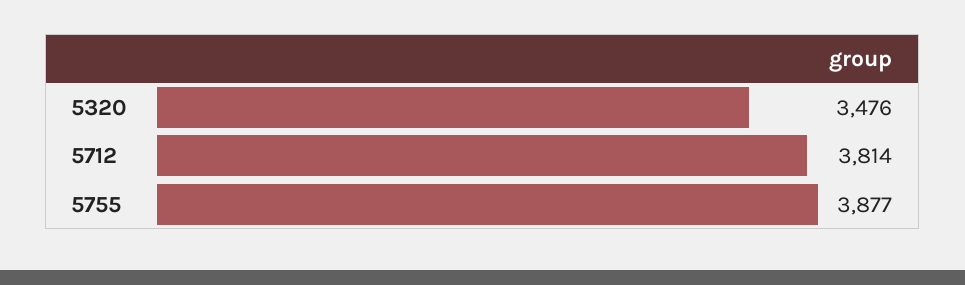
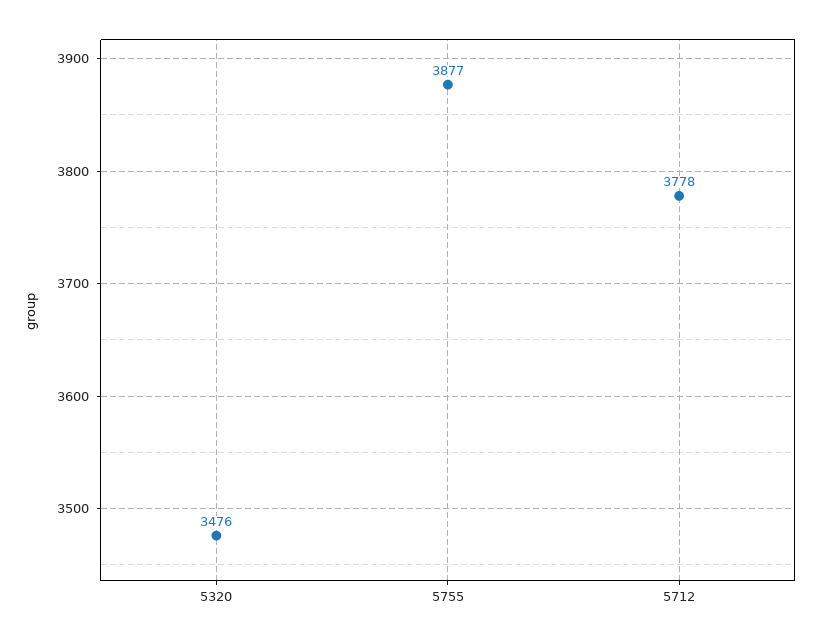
5712: 3814 -> 3778

